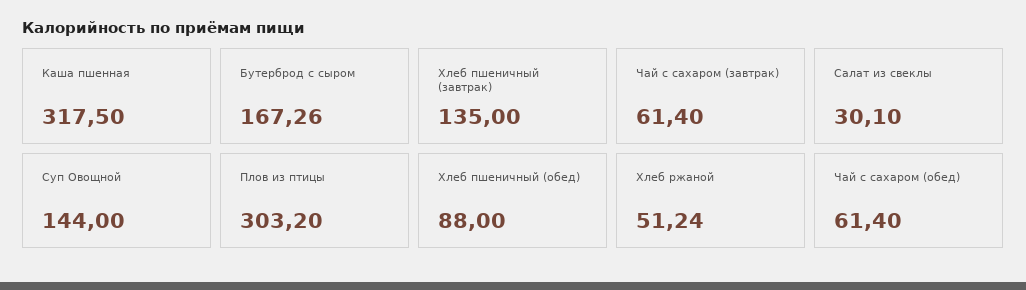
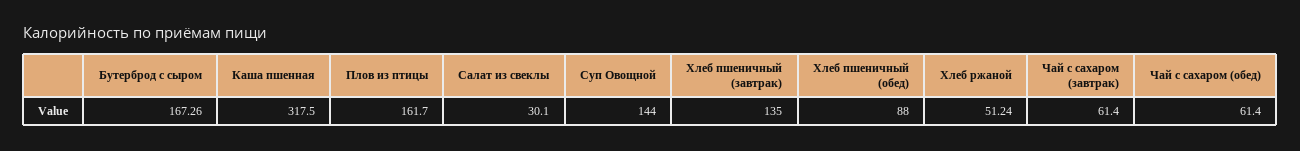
Плов из птицы: 303.2 -> 161.7

